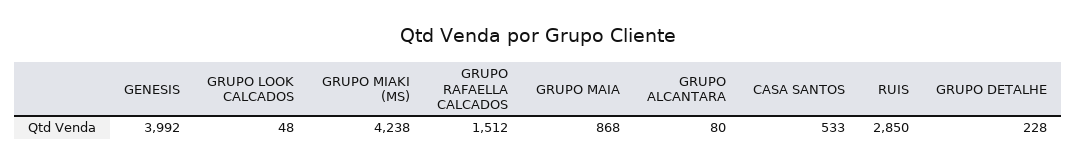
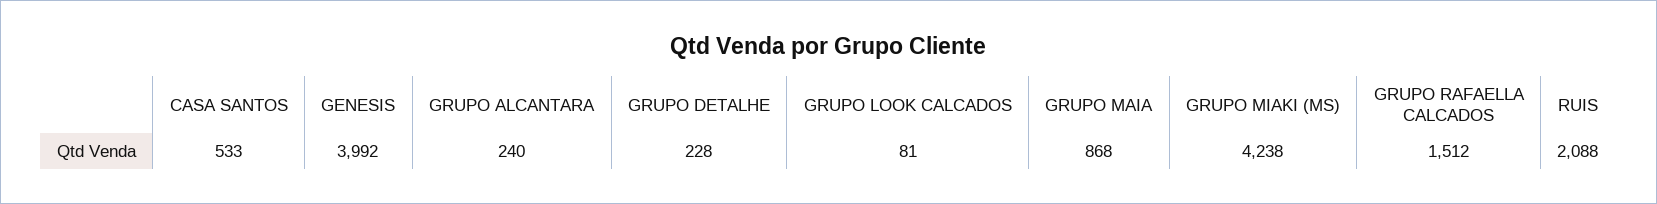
GRUPO LOOK CALCADOS: 48 -> 81
GRUPO ALCANTARA: 80 -> 240
RUIS: 2850 -> 2088

